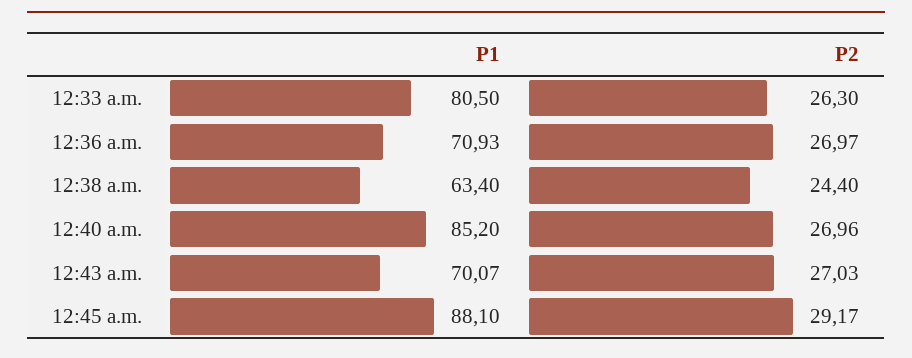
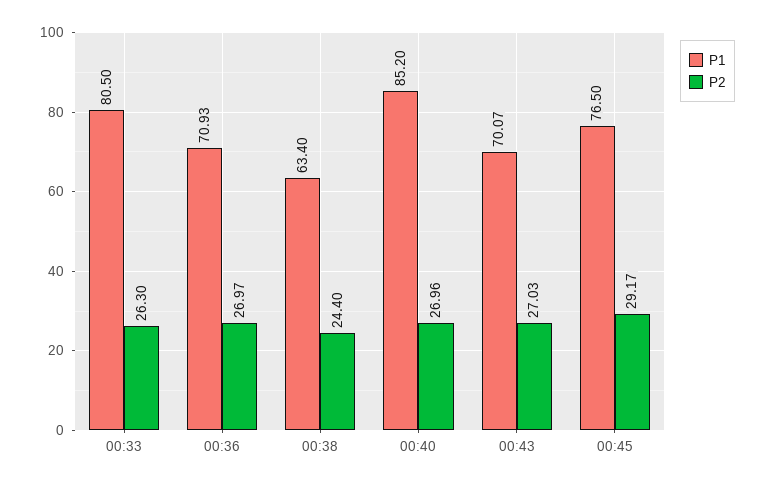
P1, 12:45 a.m.: 88.1 -> 76.5

